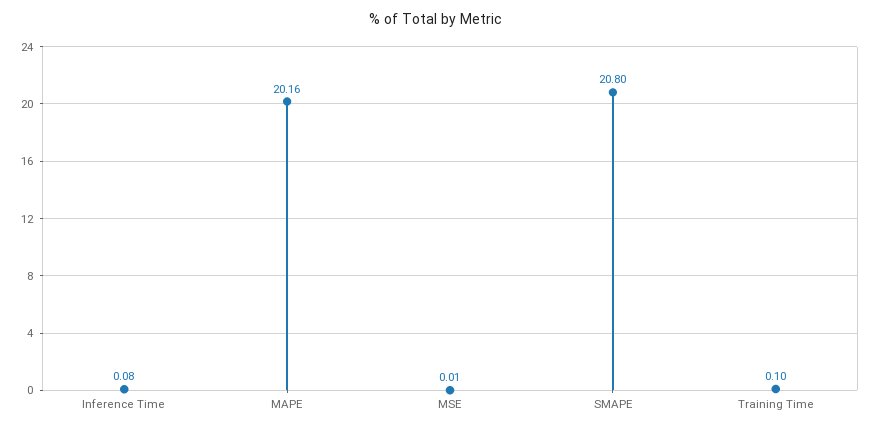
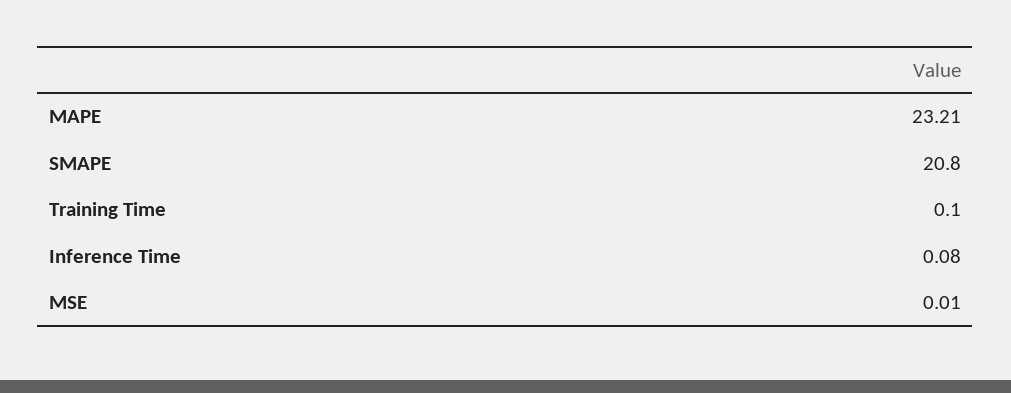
MAPE: 20.16 -> 23.21

